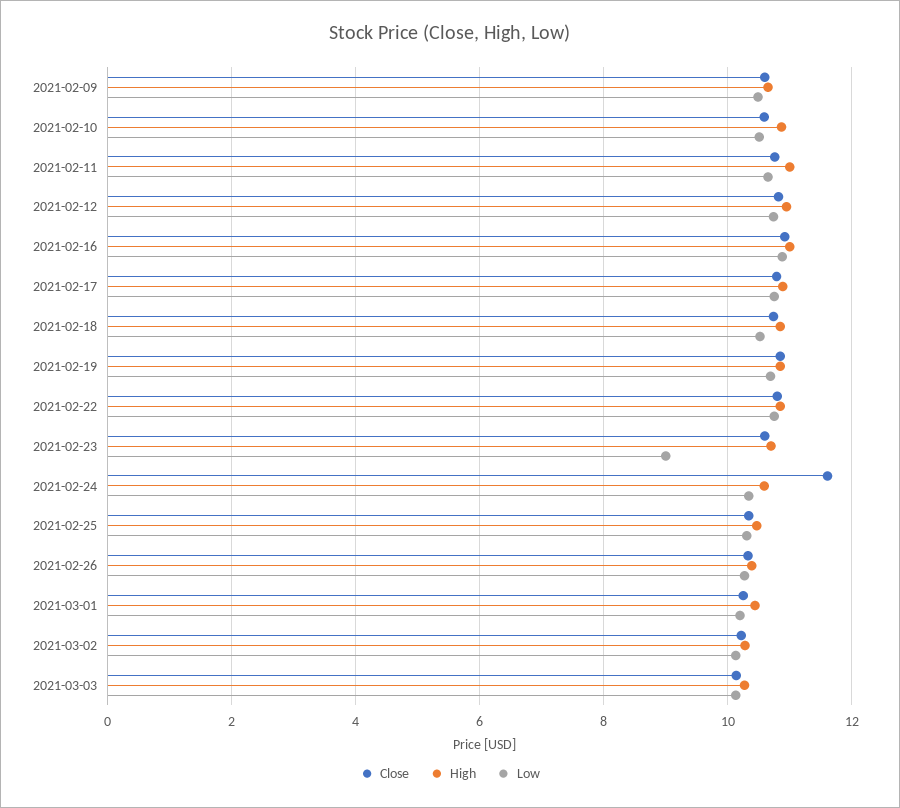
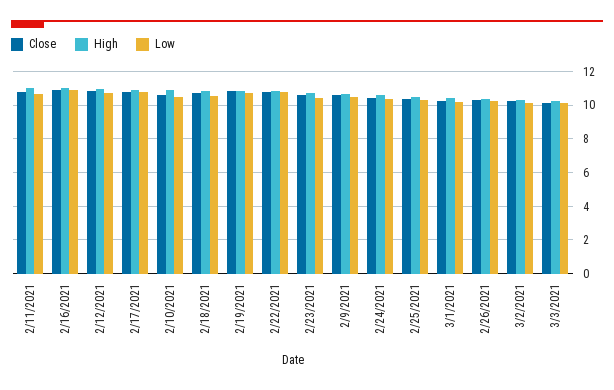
Low, 2021-02-23: 9 -> 10.5
Close, 2021-02-24: 11.6 -> 10.5

